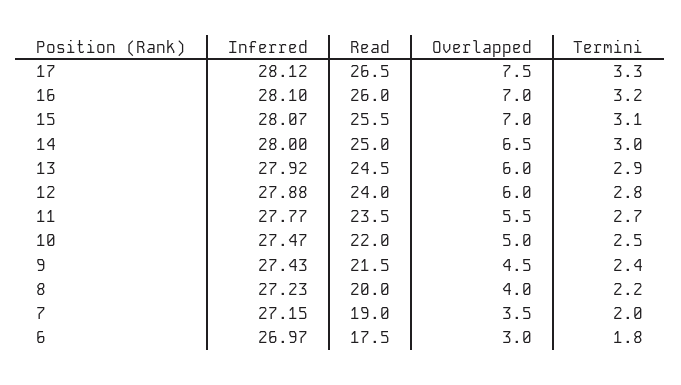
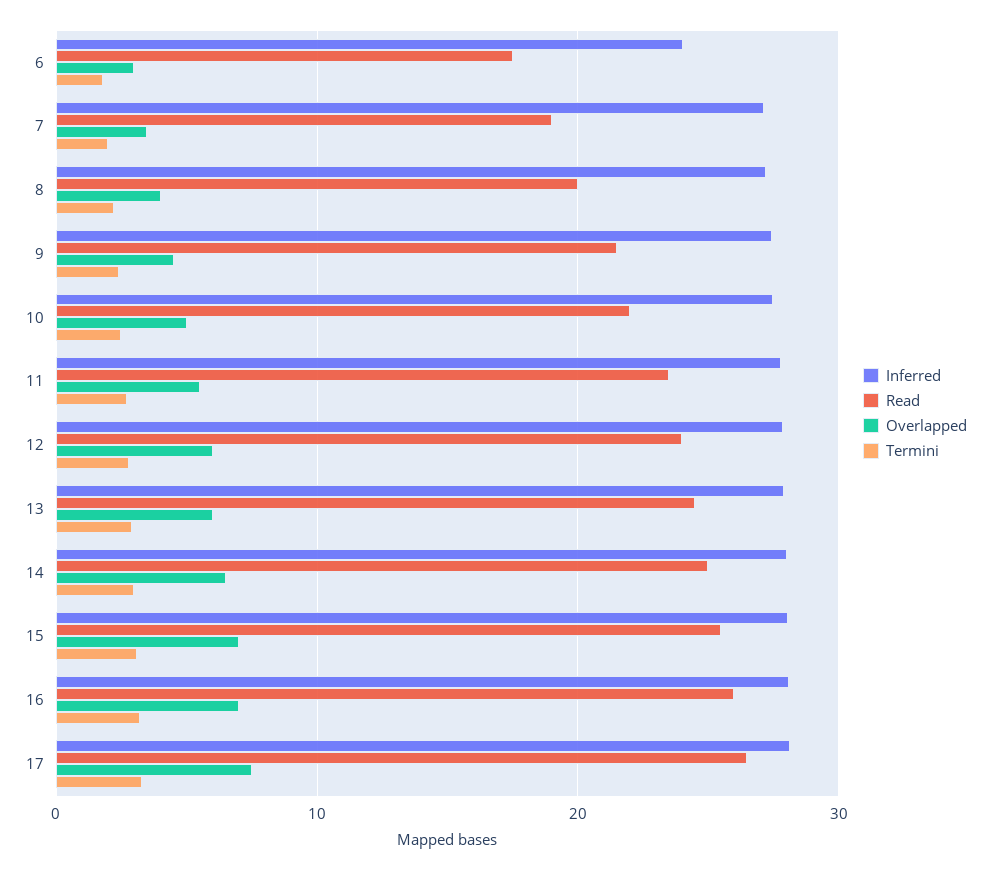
Inferred, 6: 26.97 -> 24

